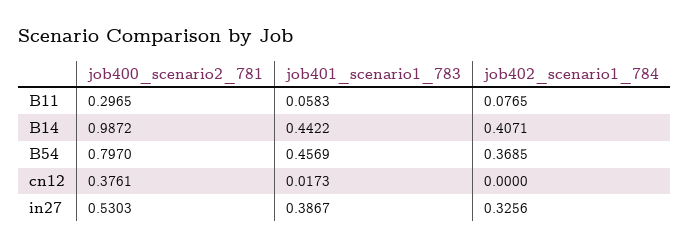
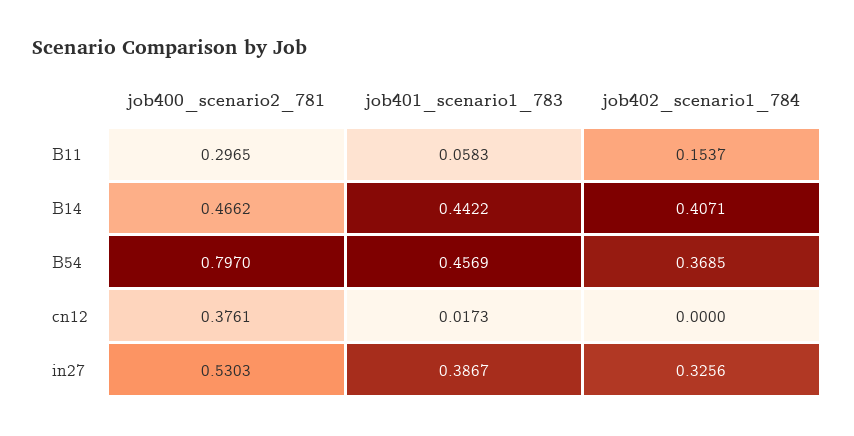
job402_scenario1_784, B11: 0.0765 -> 0.1537
job400_scenario2_781, B14: 0.9872 -> 0.4662

